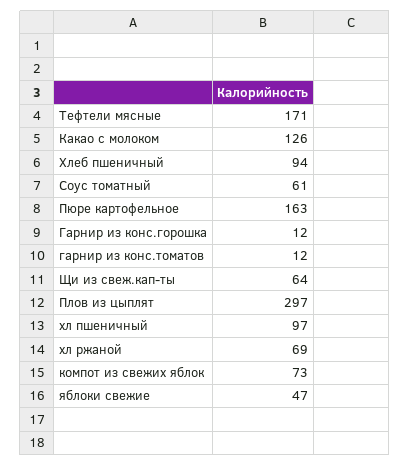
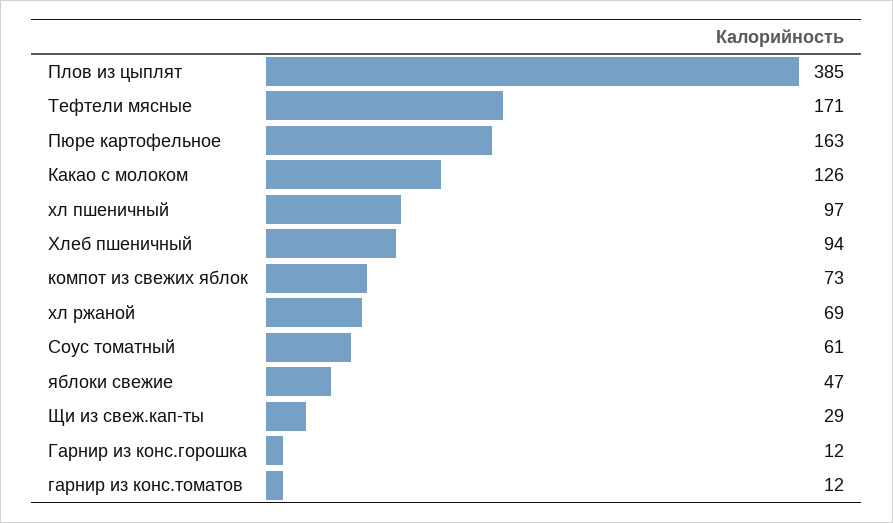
Щи из свеж.кап-ты: 64 -> 29
Плов из цыплят: 297 -> 385

